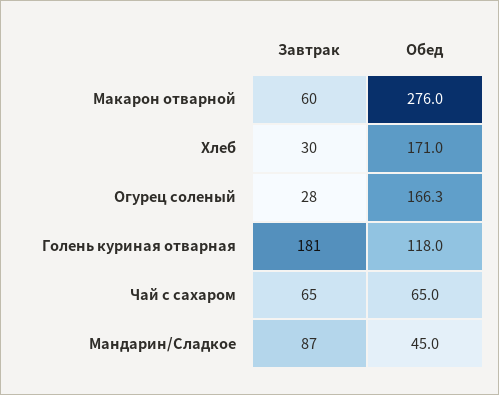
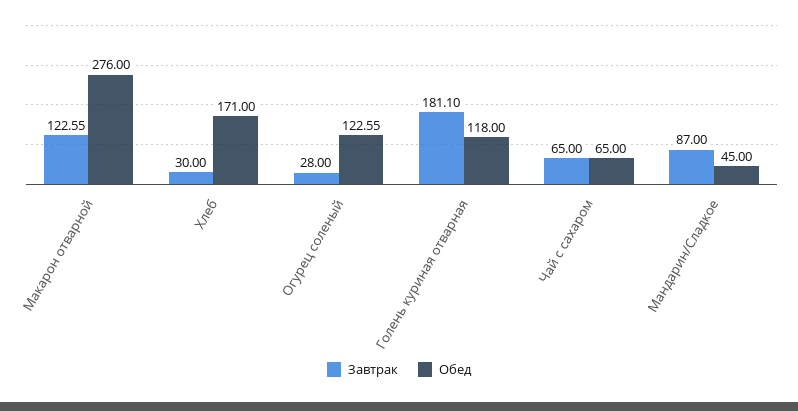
Завтрак, Макарон отварной: 60 -> 122.55
Обед, Огурец соленый: 166.3 -> 122.55

